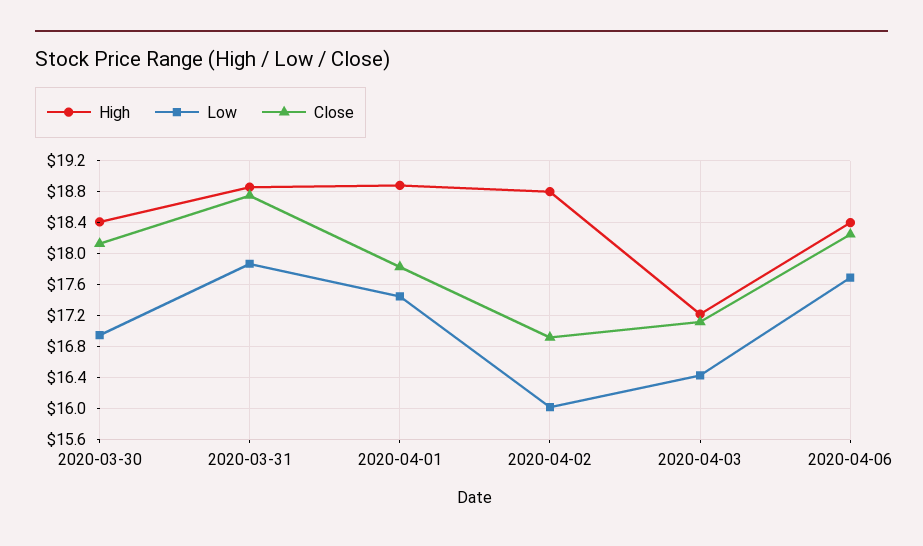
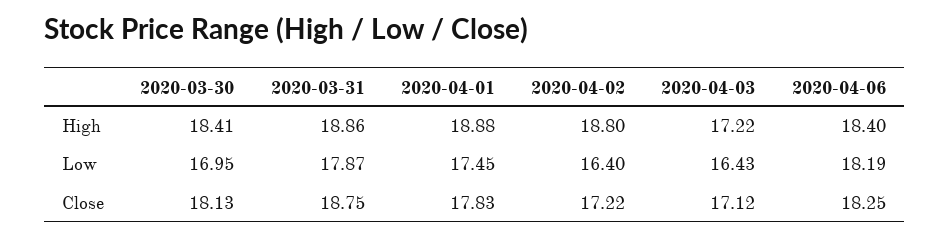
Low, 2020-04-02: 16 -> 16.4
Close, 2020-04-02: 16.9 -> 17.22
Low, 2020-04-06: 17.7 -> 18.19

